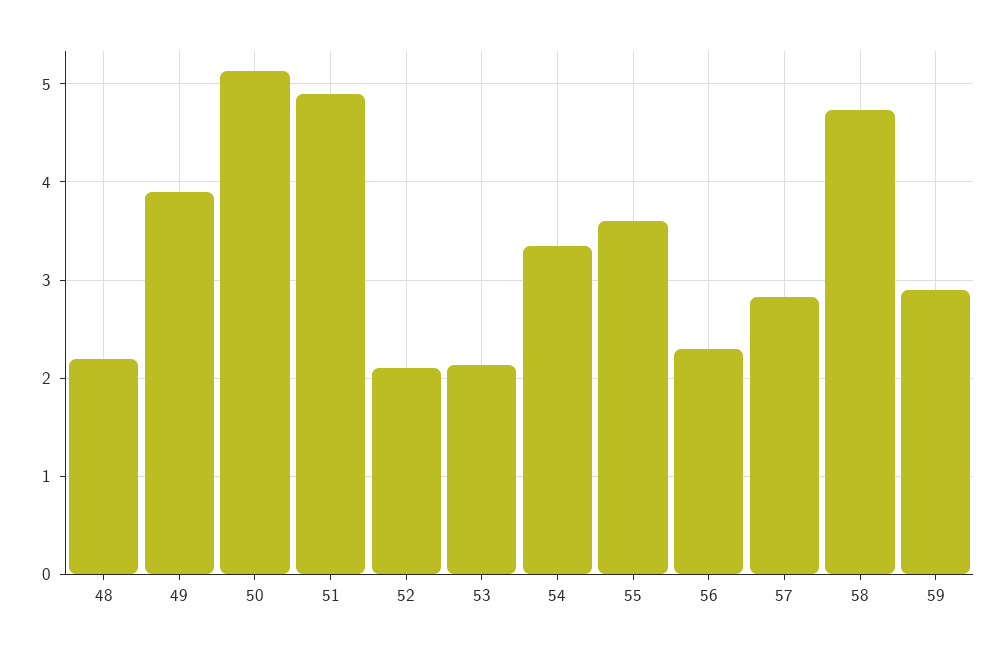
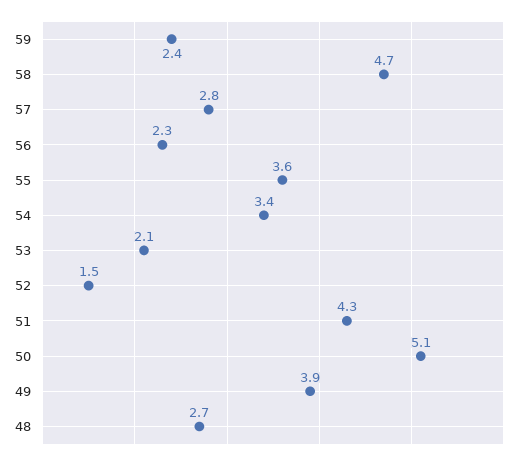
48: 2.2 -> 2.7
51: 4.9 -> 4.3
52: 2.1 -> 1.5
59: 2.9 -> 2.4

